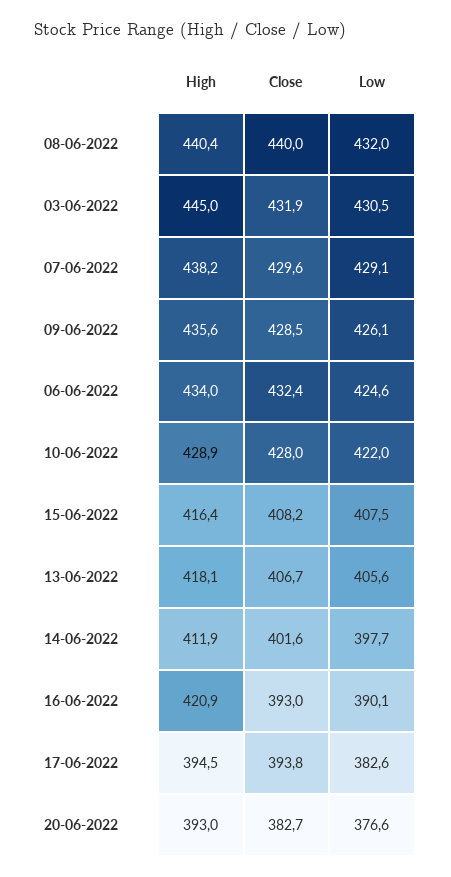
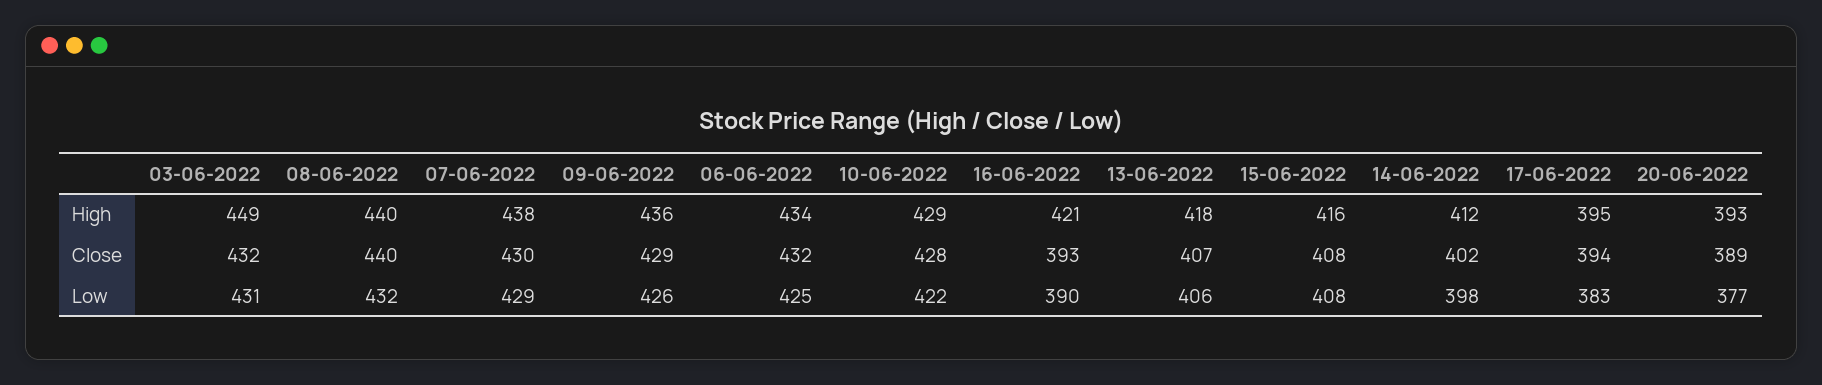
High, 03-06-2022: 445 -> 449
Close, 20-06-2022: 382.7 -> 389

